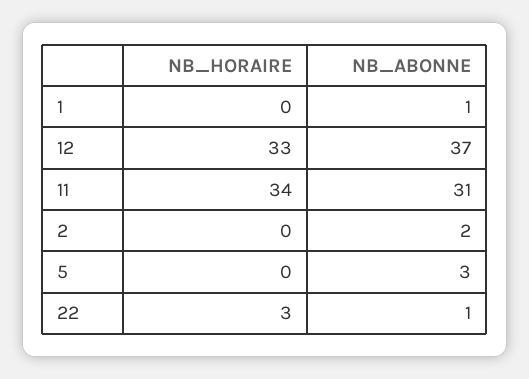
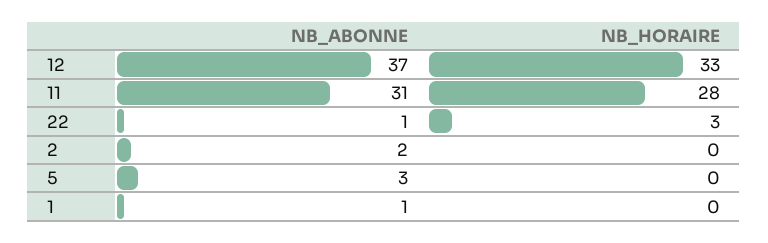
NB_HORAIRE, 11: 34 -> 28

